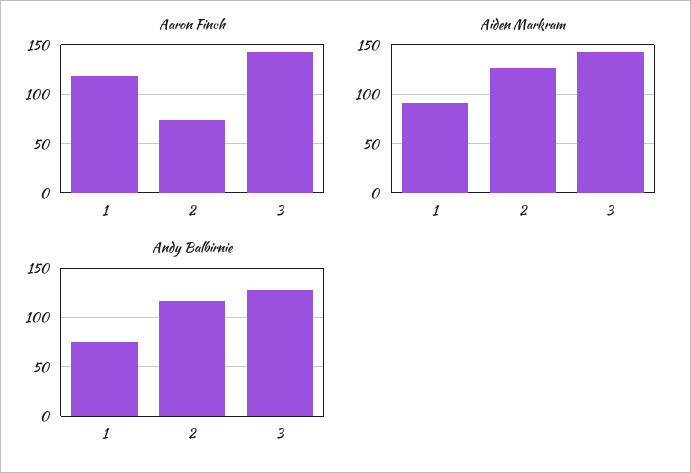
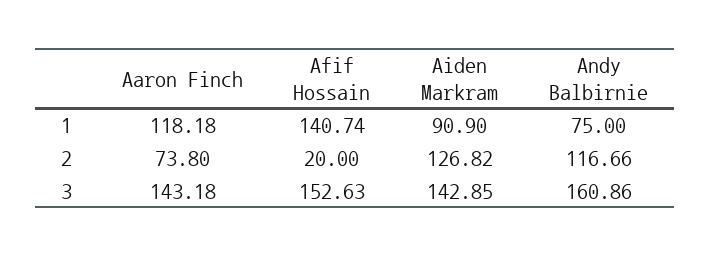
Andy Balbirnie, 3: 130 -> 160.86
Afif Hossain, 1: none -> 140.74
Afif Hossain, 2: none -> 20
Afif Hossain, 3: none -> 152.63

